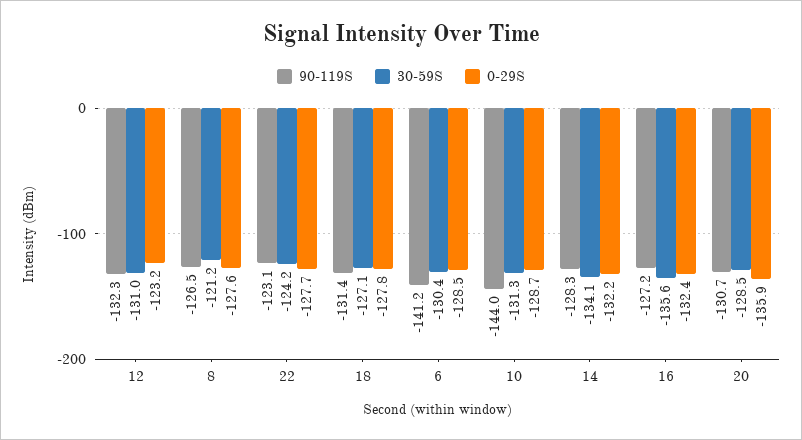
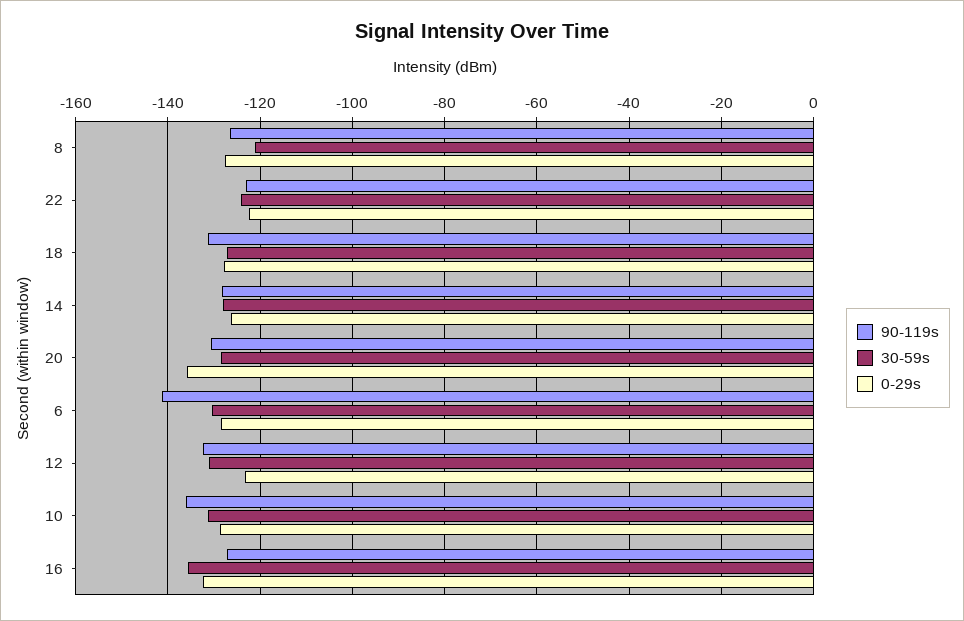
0-29S, 22: -127.7 -> -122
90-119S, 10: -144 -> -136
30-59S, 14: -134.1 -> -128
0-29S, 14: -132.2 -> -126

